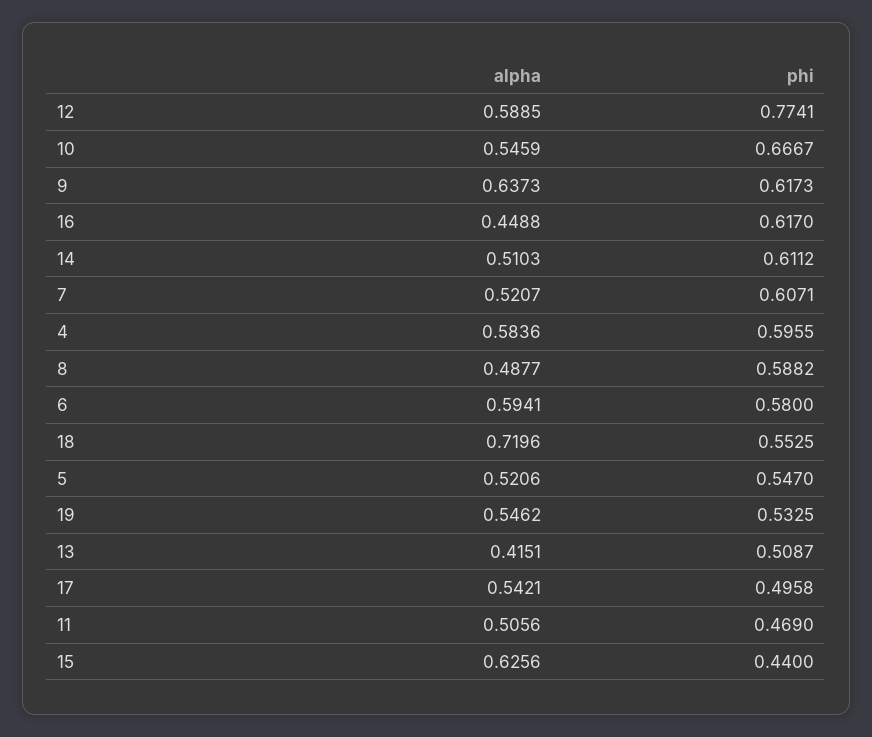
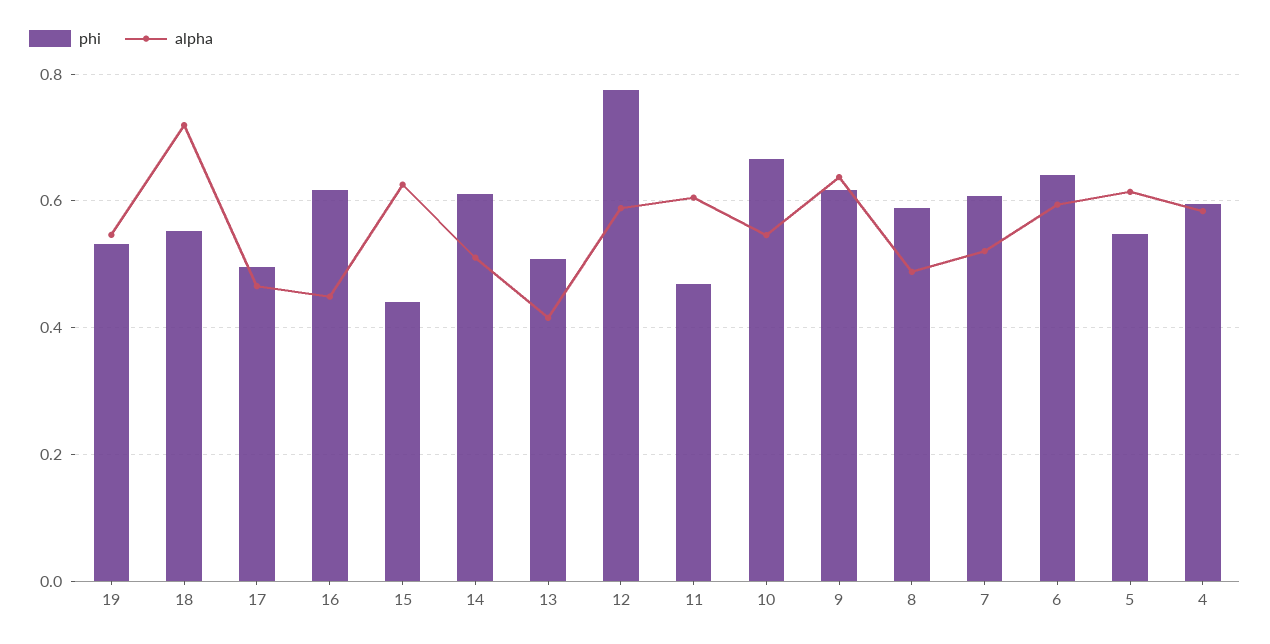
phi, 6: 0.58 -> 0.64
alpha, 5: 0.5206 -> 0.62
alpha, 17: 0.5421 -> 0.46
alpha, 11: 0.5056 -> 0.6

